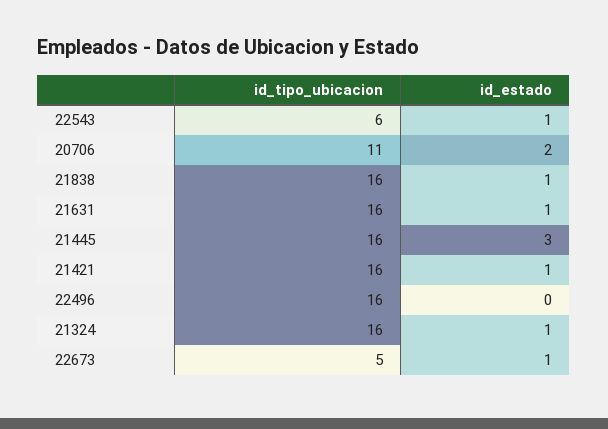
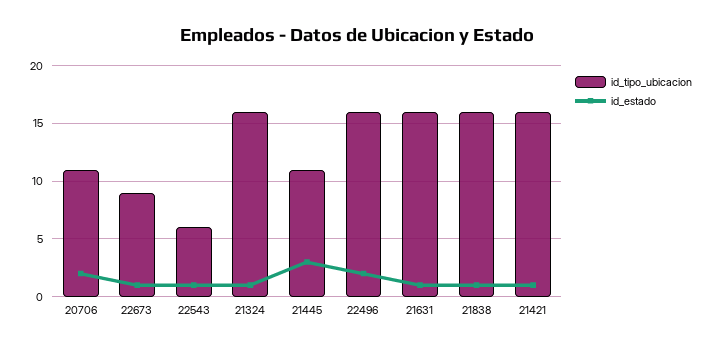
id_tipo_ubicacion, 21445: 16 -> 11
id_estado, 22496: 0 -> 2
id_tipo_ubicacion, 22673: 5 -> 9

